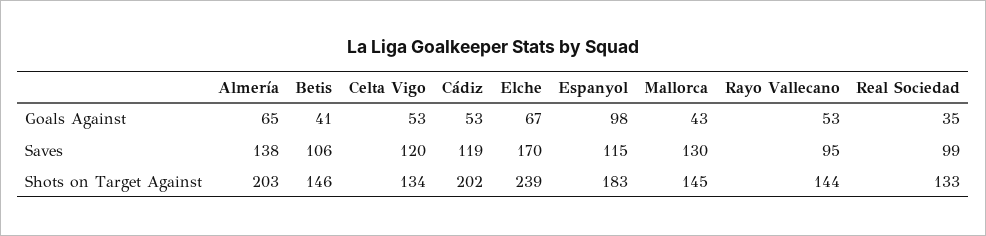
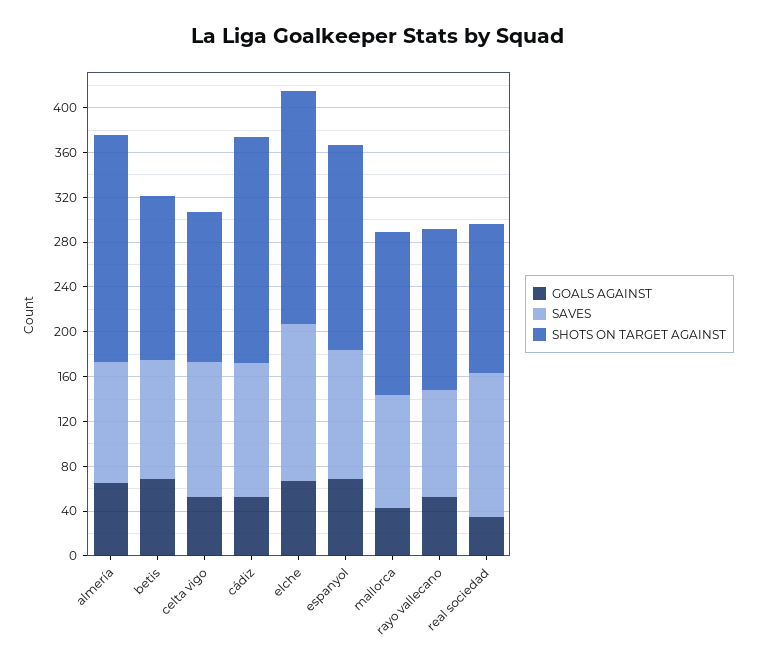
Goals Against, Betis: 41 -> 70
Goals Against, Espanyol: 98 -> 70
Saves, Almería: 138 -> 110
Saves, Elche: 170 -> 140
Saves, Mallorca: 130 -> 100
Saves, Real Sociedad: 99 -> 130
Shots on Target Against, Elche: 239 -> 210

